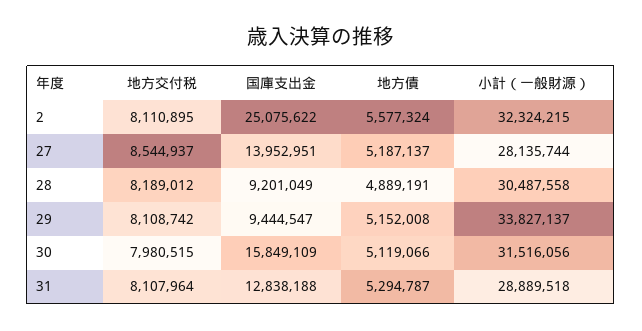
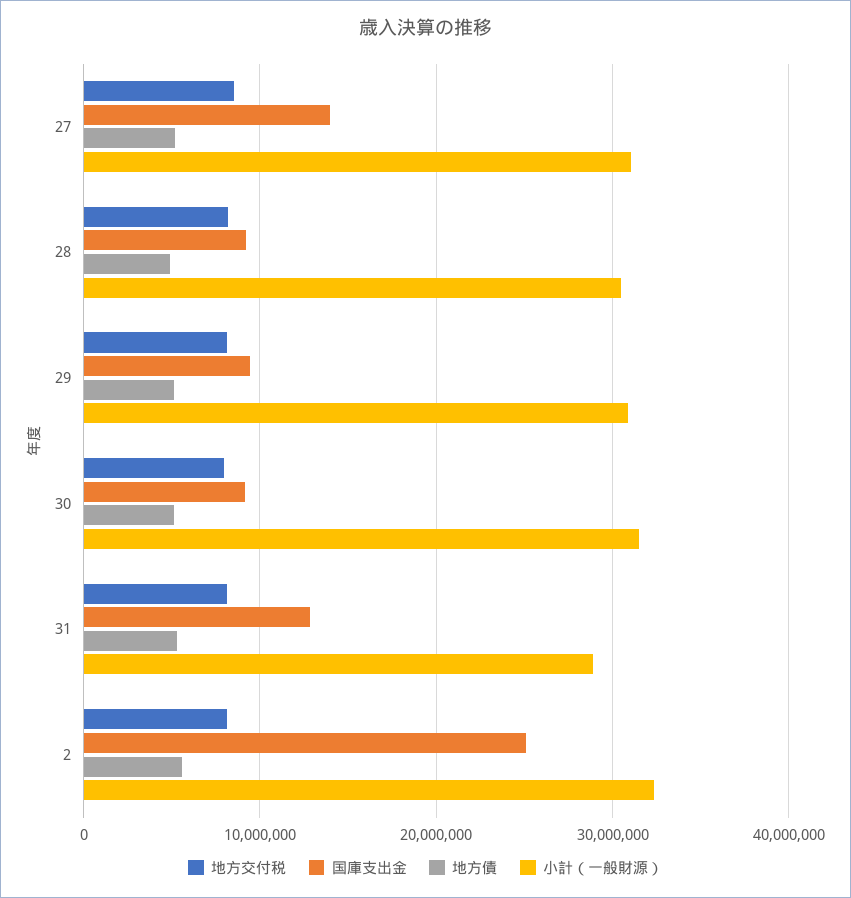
小計（一般財源）, 27: 28135744 -> 31000000
小計（一般財源）, 29: 33827137 -> 31000000
国庫支出金, 30: 15849109 -> 9000000

